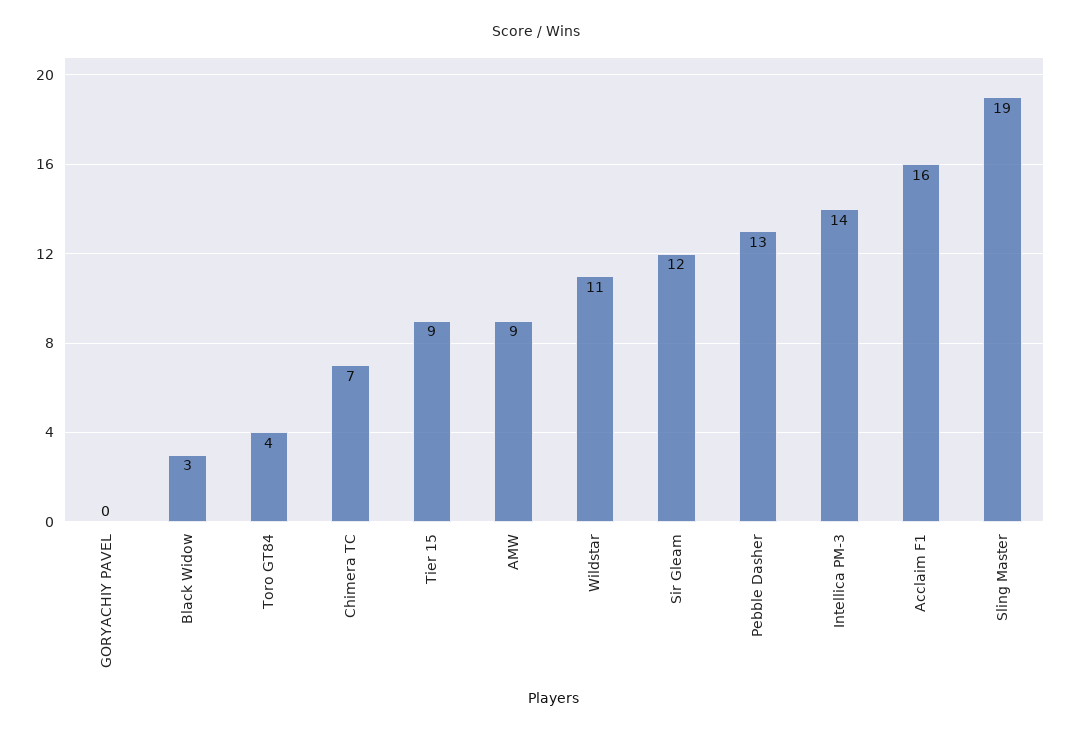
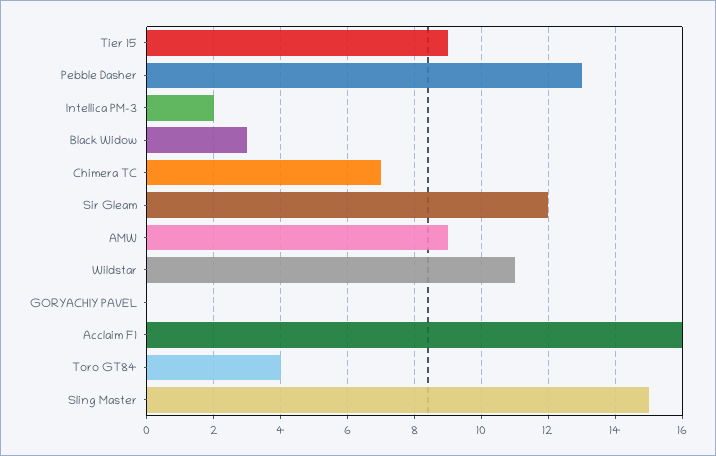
Intellica PM-3: 14 -> 2
Sling Master: 19 -> 15

